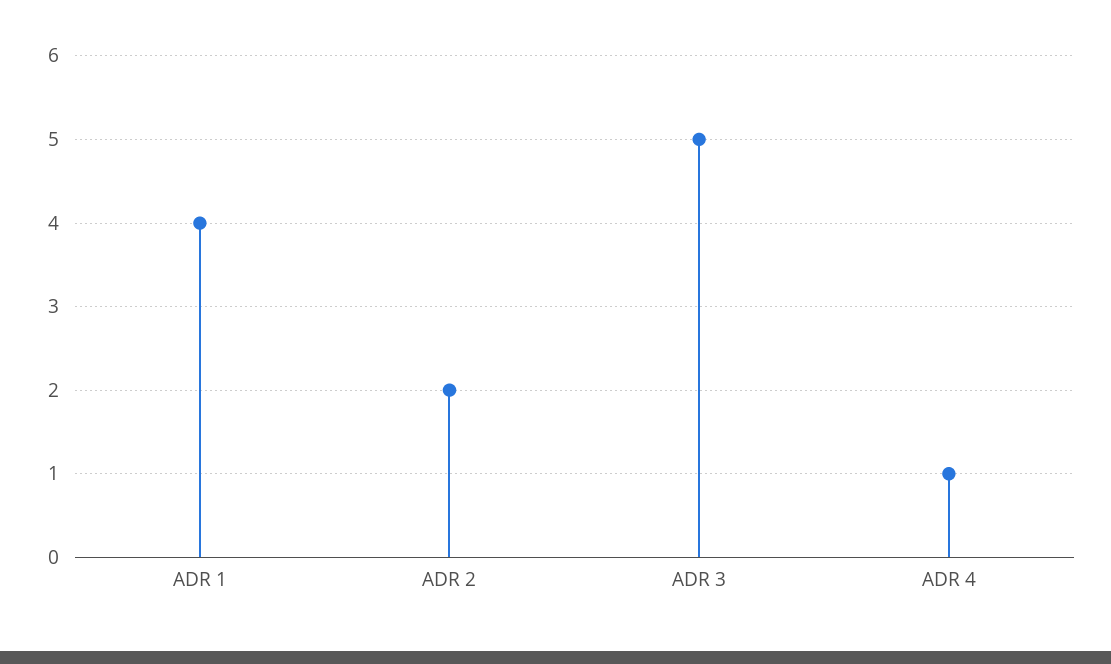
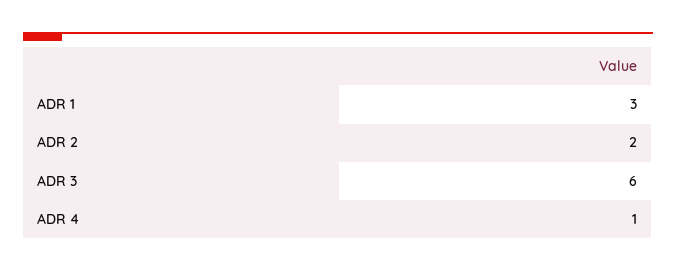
ADR 1: 4 -> 3
ADR 3: 5 -> 6

